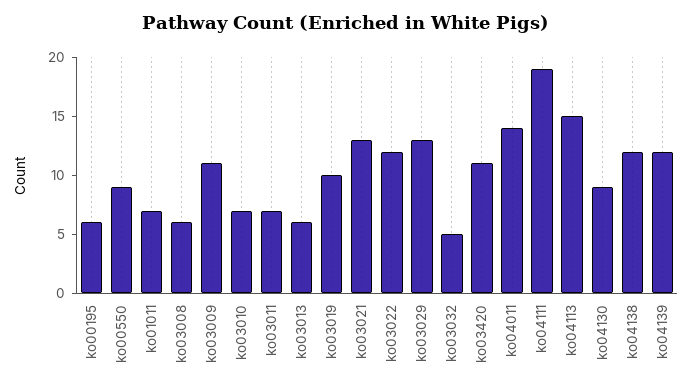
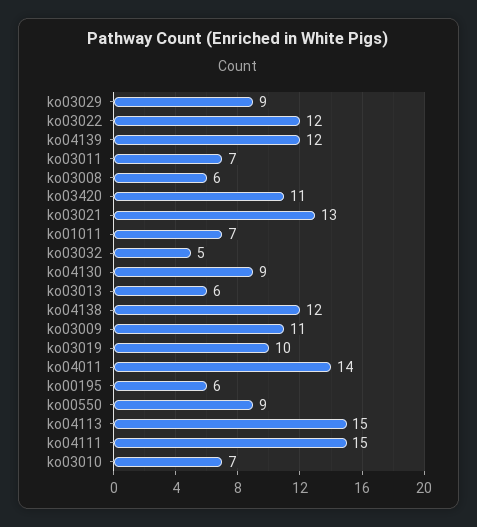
ko03029: 13 -> 9
ko04111: 19 -> 15

